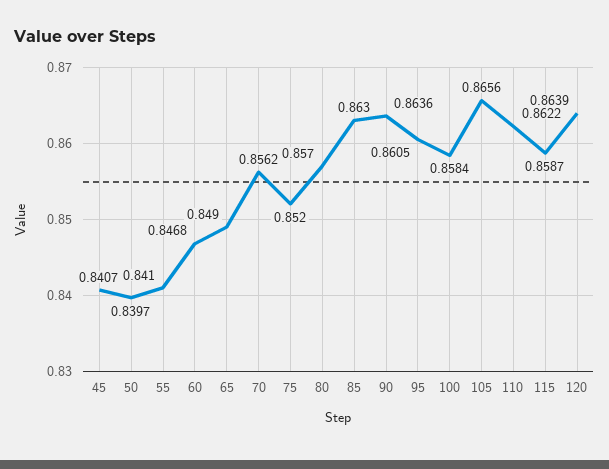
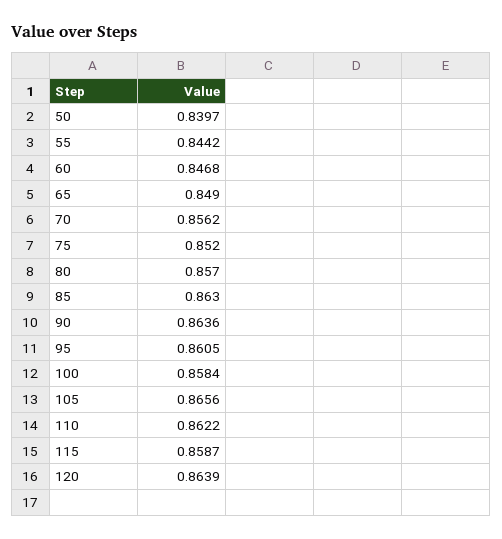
45: 0.8407 -> none
55: 0.841 -> 0.8442

